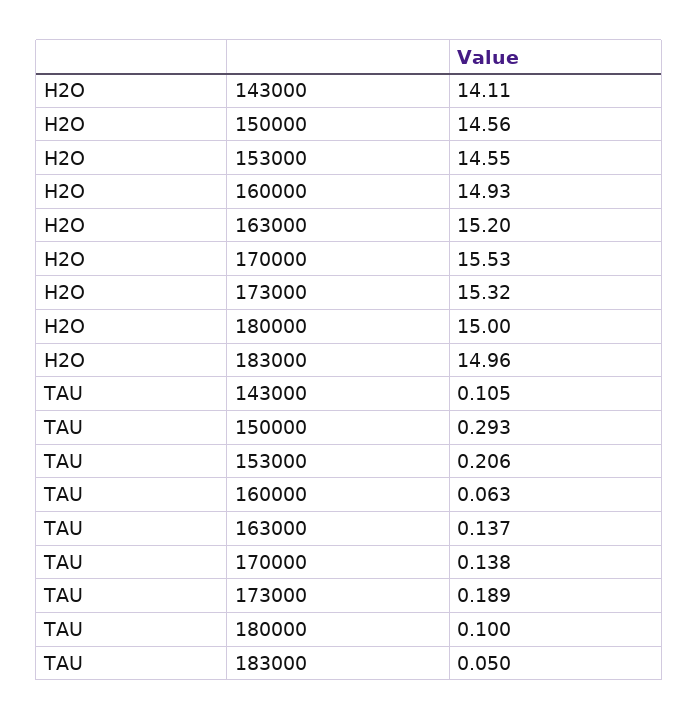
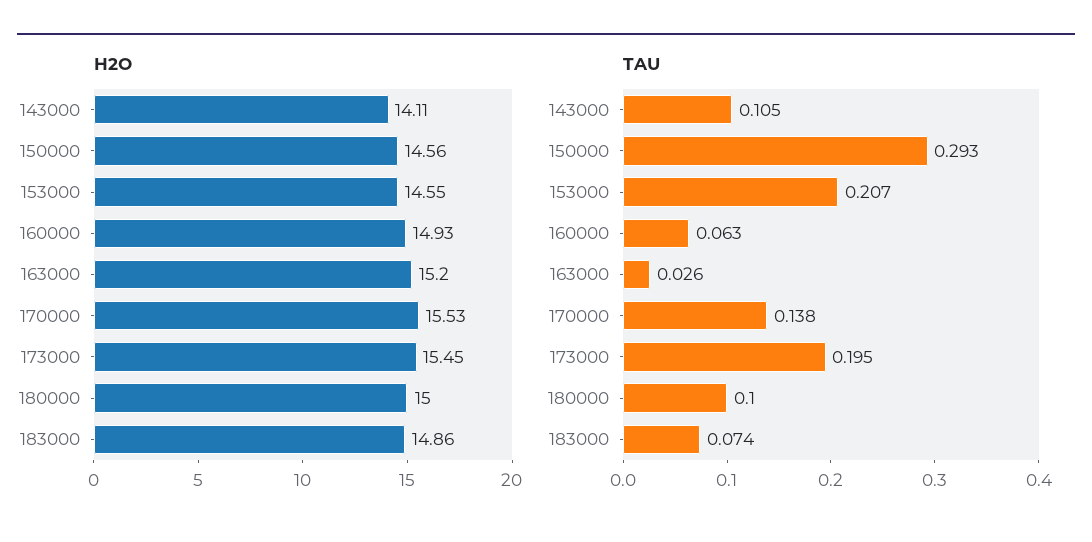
H2O, 173000: 15.32 -> 15.45
H2O, 183000: 14.96 -> 14.86
TAU, 153000: 0.206 -> 0.207
TAU, 163000: 0.137 -> 0.026
TAU, 173000: 0.189 -> 0.195
TAU, 183000: 0.05 -> 0.074

